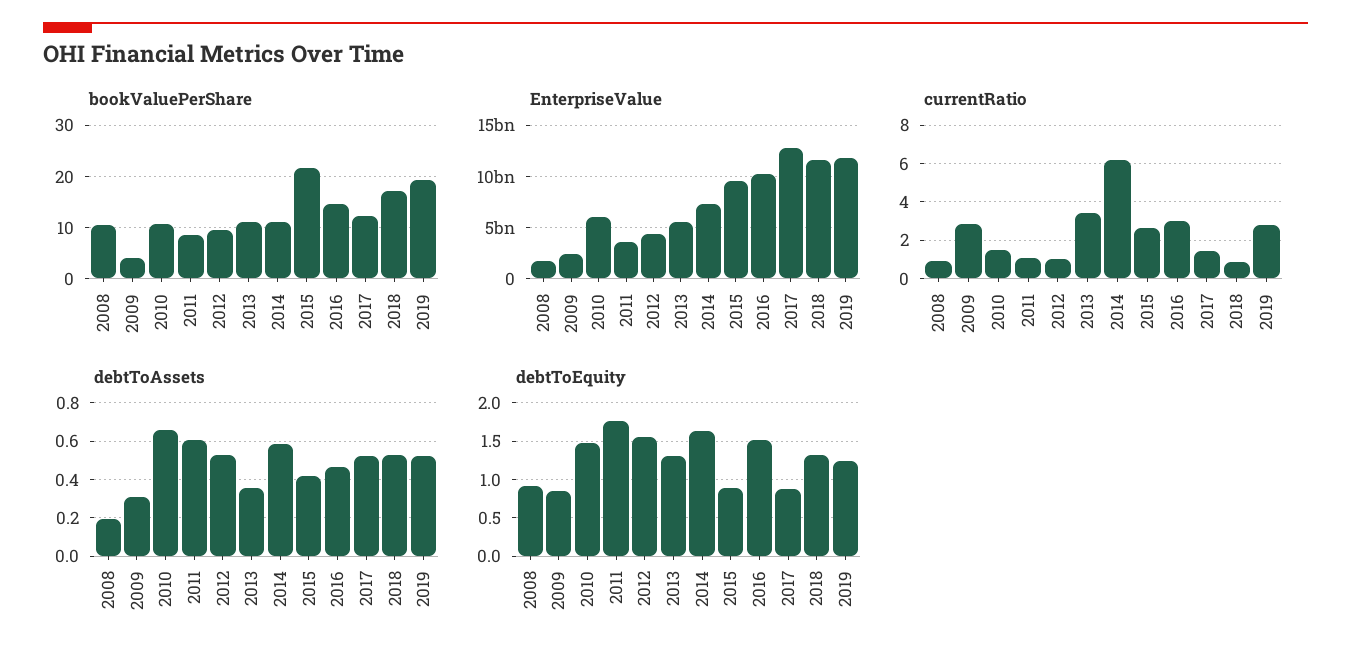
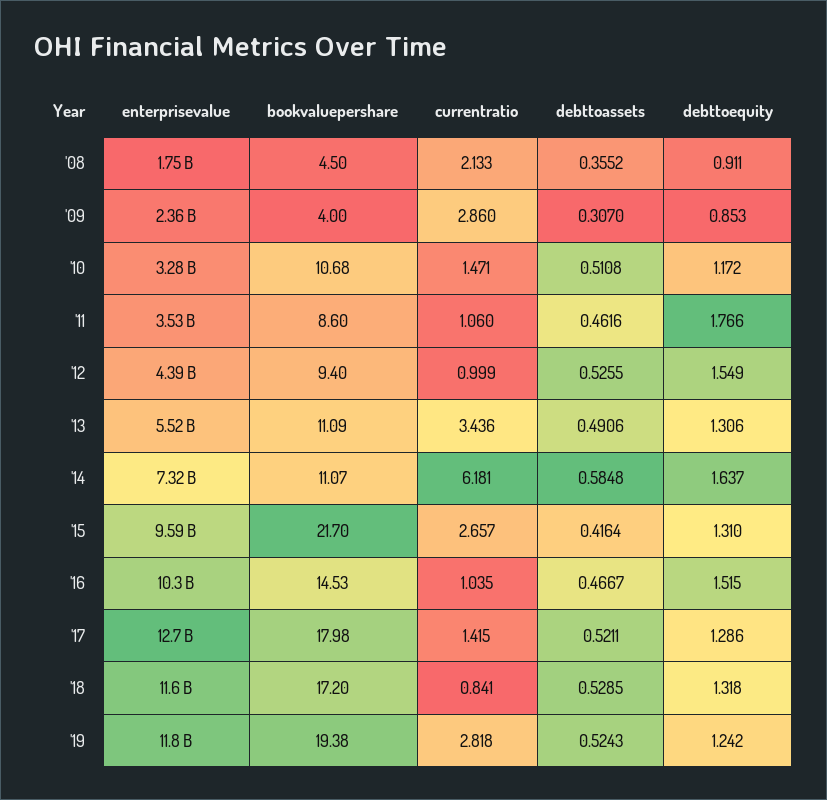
bookValuePerShare, 2008: 10 -> 4.5
bookValuePerShare, 2017: 12 -> 17.98
EnterpriseValue, 2010: 6000000000 -> 3280000000
currentRatio, 2008: 1 -> 2.133
currentRatio, 2016: 3 -> 1.035
debtToAssets, 2008: 0.2 -> 0.3552
debtToAssets, 2010: 0.65 -> 0.5108
debtToAssets, 2011: 0.6 -> 0.4616
debtToAssets, 2013: 0.35 -> 0.4906
debtToEquity, 2010: 1.5 -> 1.172
debtToEquity, 2015: 0.9 -> 1.31
debtToEquity, 2017: 0.9 -> 1.286

